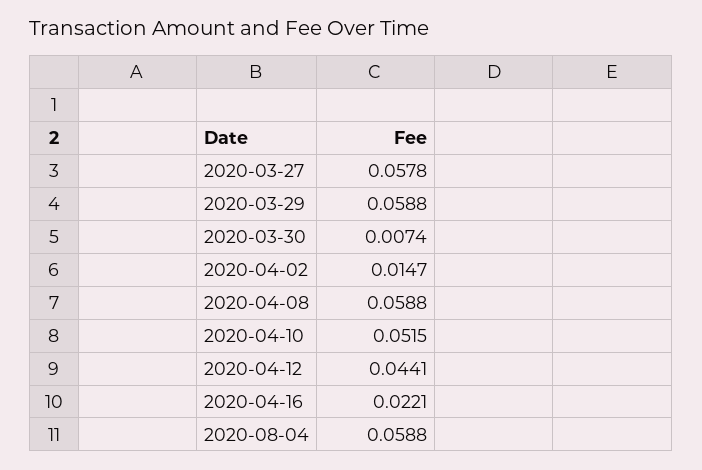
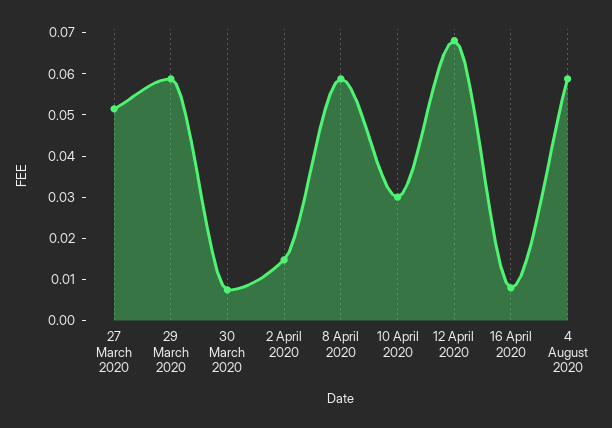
2020-03-27: 0.0578 -> 0.052
2020-04-10: 0.0515 -> 0.03
2020-04-12: 0.0441 -> 0.068
2020-04-16: 0.0221 -> 0.008

